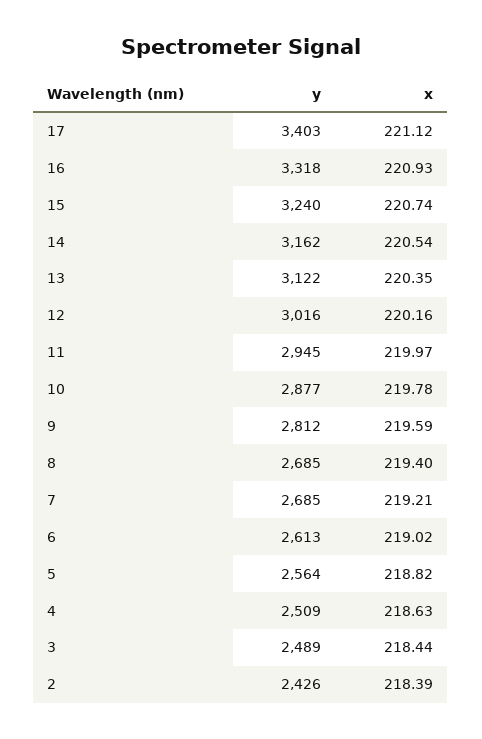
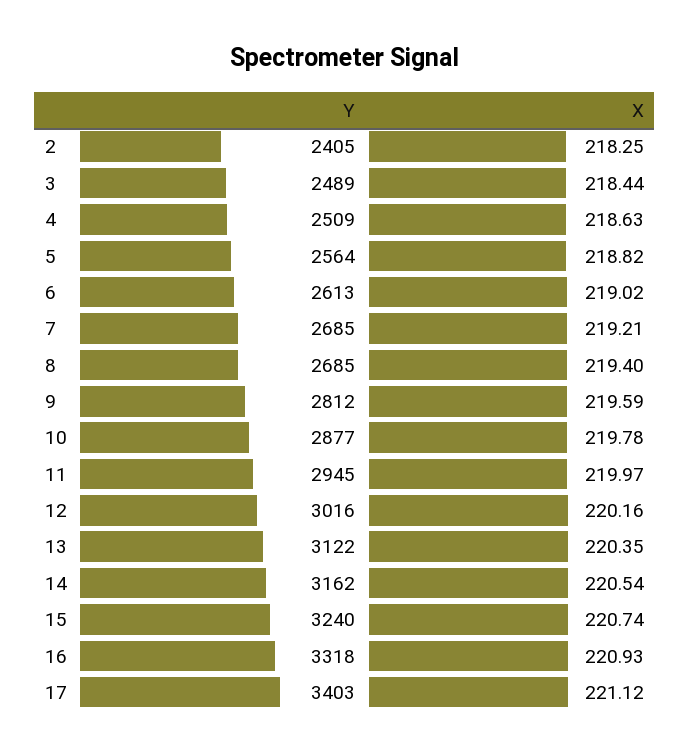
y, 2: 2426 -> 2405
x, 2: 218.39 -> 218.25

